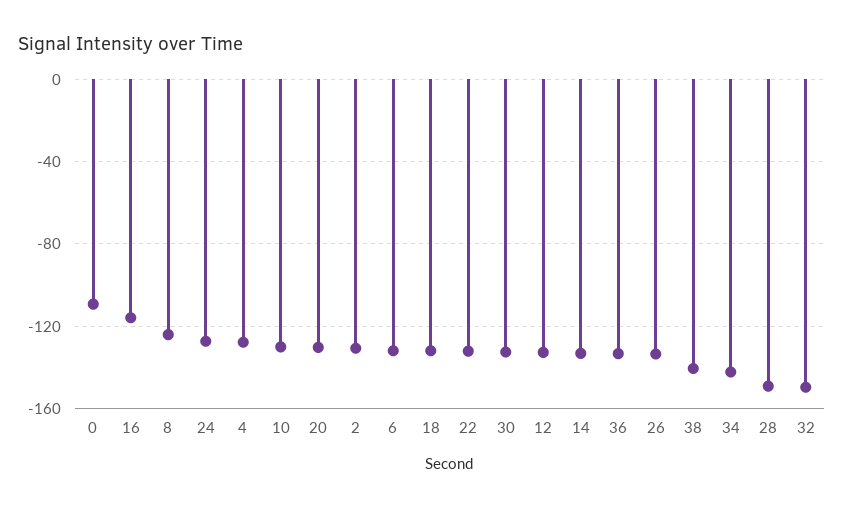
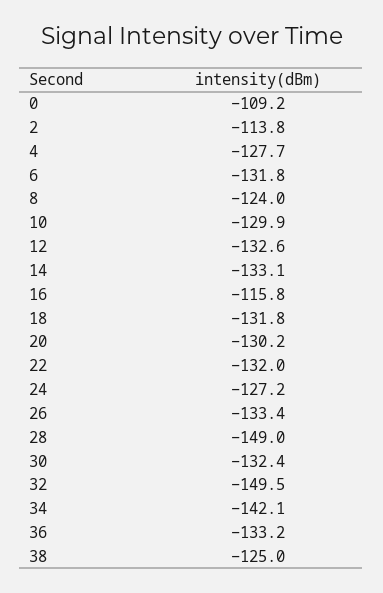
2: -130 -> -113.8
38: -140 -> -125

